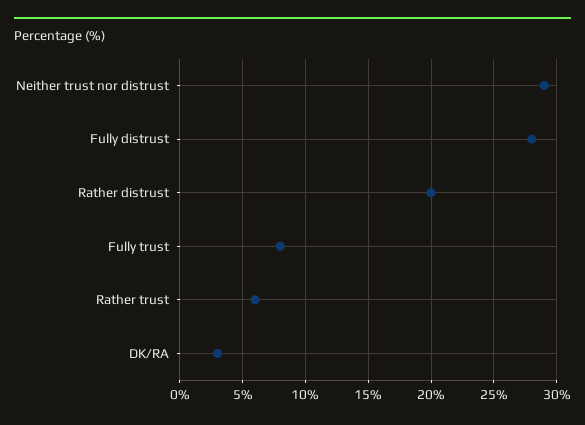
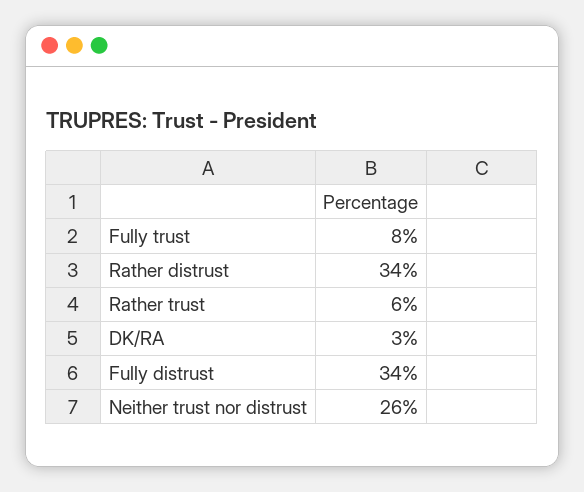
Neither trust nor distrust: 29 -> 26
Fully distrust: 28 -> 34
Rather distrust: 20 -> 34

